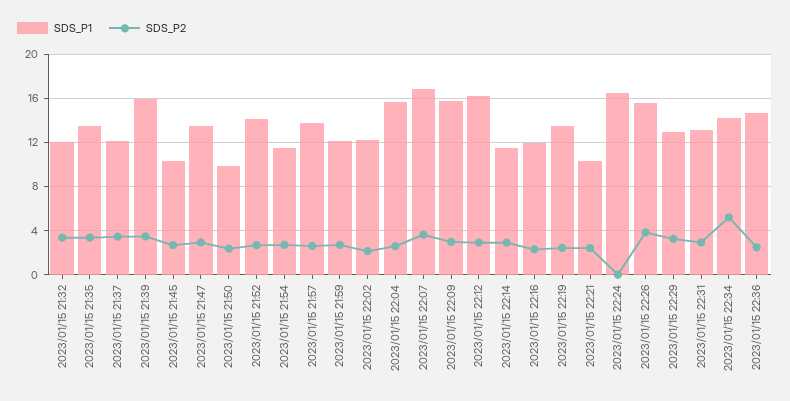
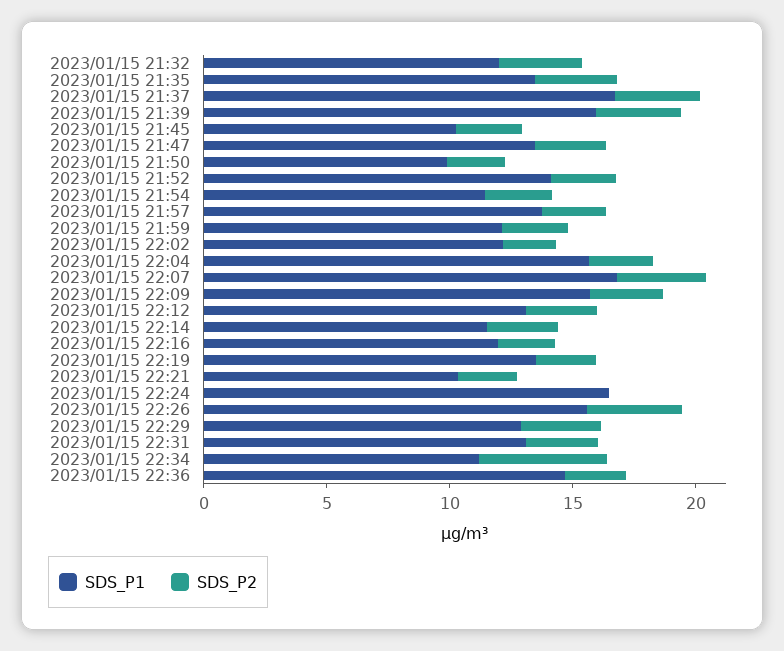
SDS_P1, 2023/01/15 21:37: 12 -> 17
SDS_P1, 2023/01/15 22:12: 16 -> 13
SDS_P1, 2023/01/15 22:34: 14 -> 11

